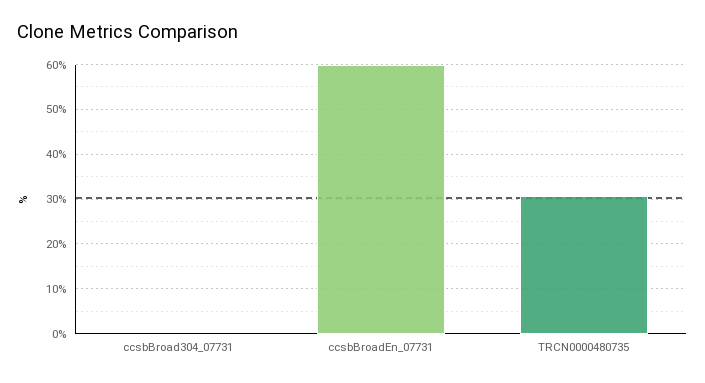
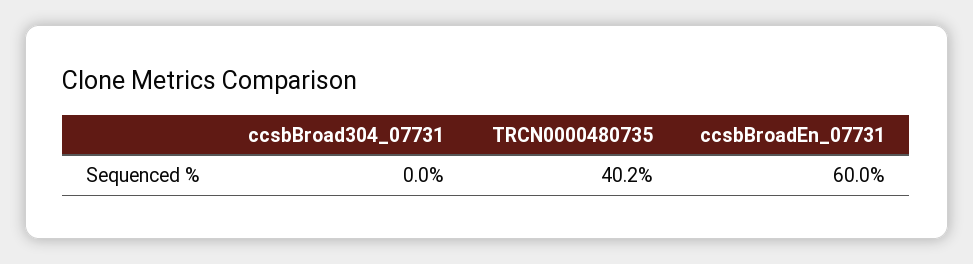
TRCN0000480735: 30 -> 40.2

